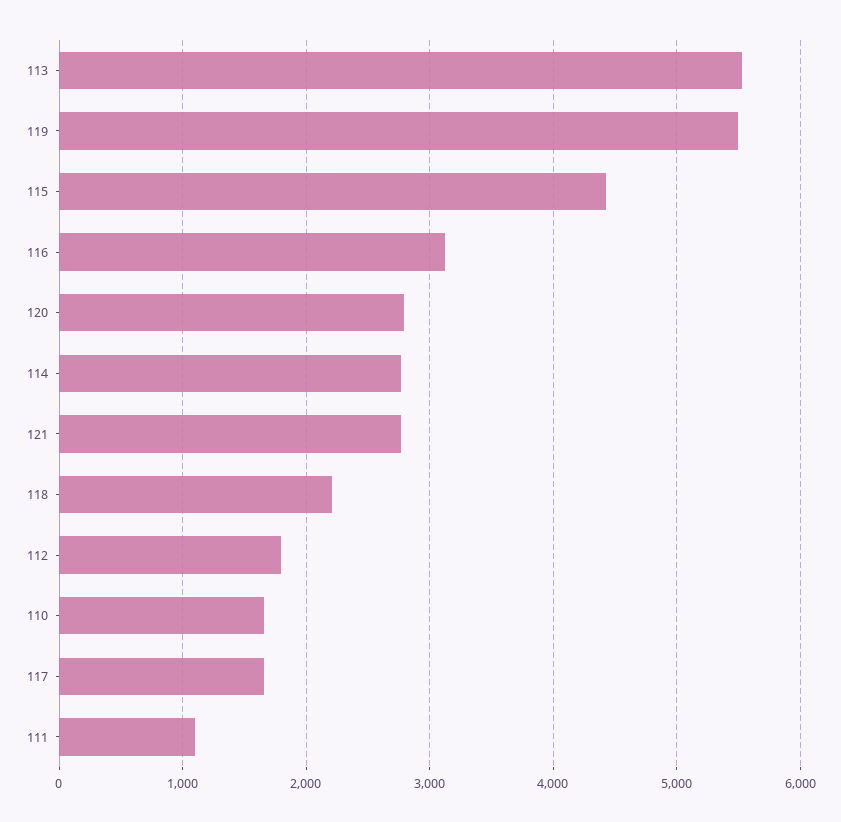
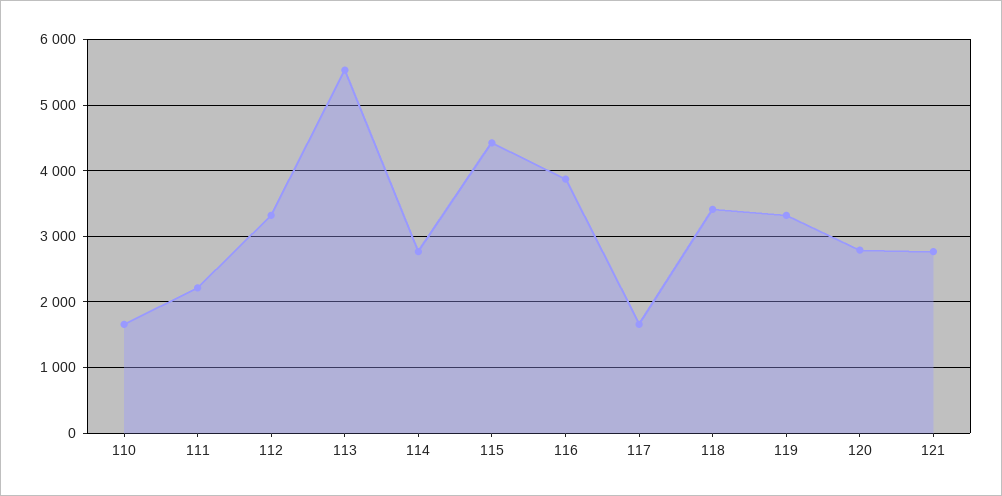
119: 5500 -> 3300
116: 3100 -> 3900
118: 2200 -> 3400
112: 1800 -> 3300
111: 1100 -> 2200

